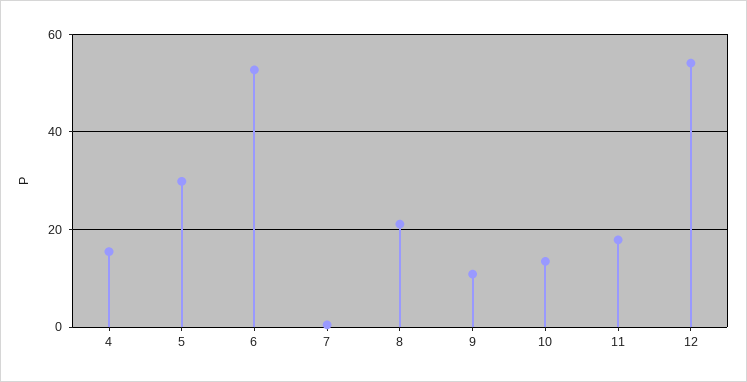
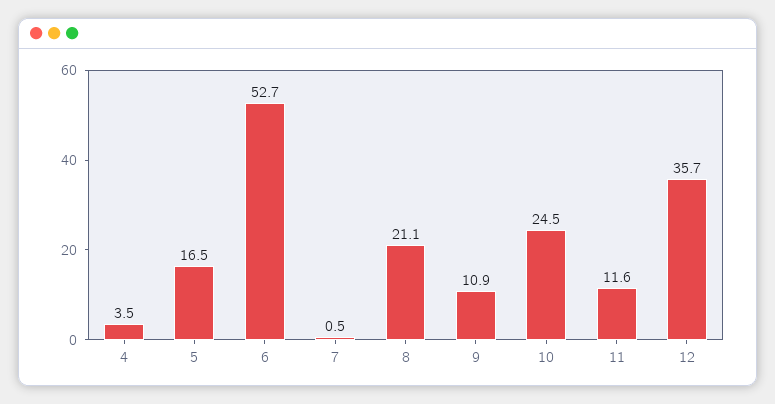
4: 16 -> 3.5
5: 30 -> 16.5
10: 14 -> 24.5
11: 18 -> 11.6
12: 54 -> 35.7

